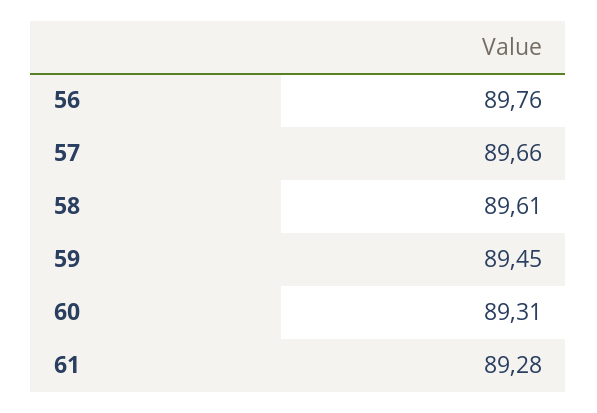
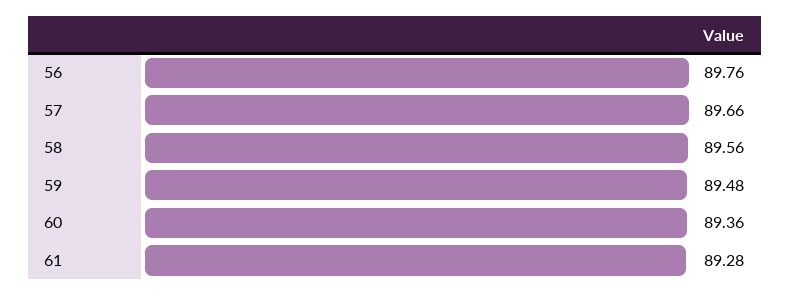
58: 89.61 -> 89.56
59: 89.45 -> 89.48
60: 89.31 -> 89.36

